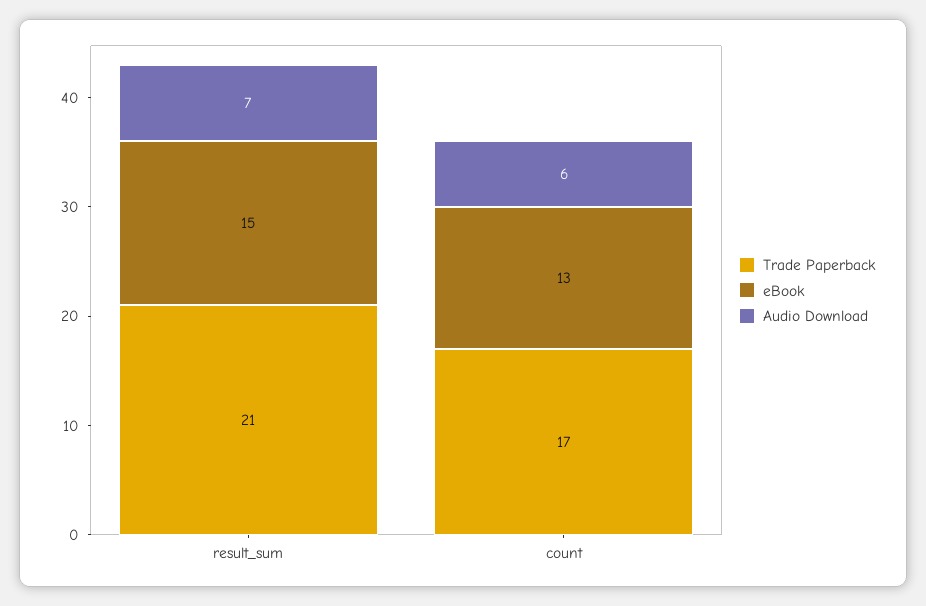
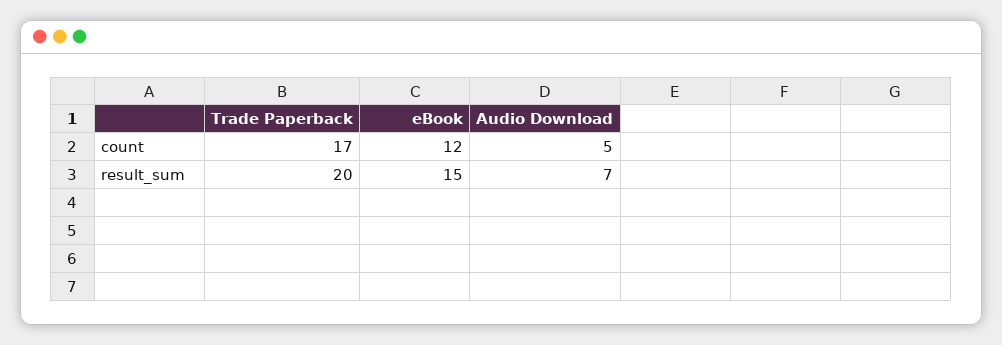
Trade Paperback, result_sum: 21 -> 20
eBook, count: 13 -> 12
Audio Download, count: 6 -> 5

